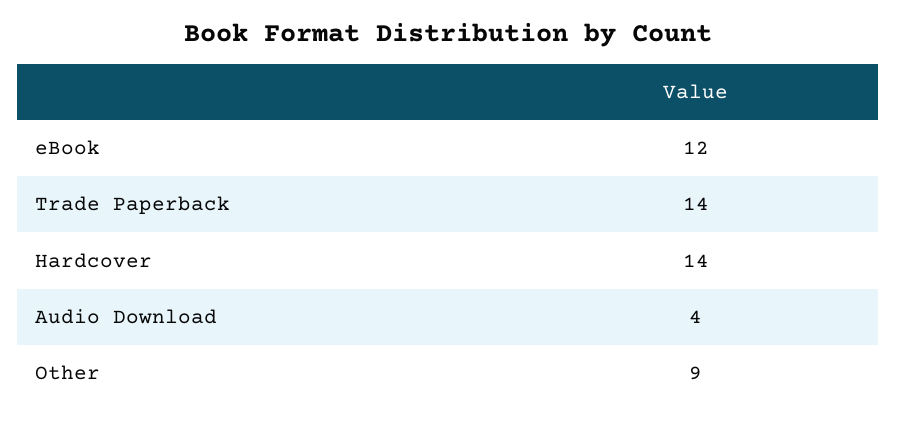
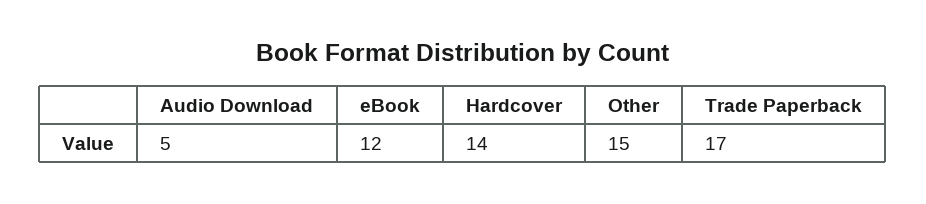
Trade Paperback: 14 -> 17
Audio Download: 4 -> 5
Other: 9 -> 15

